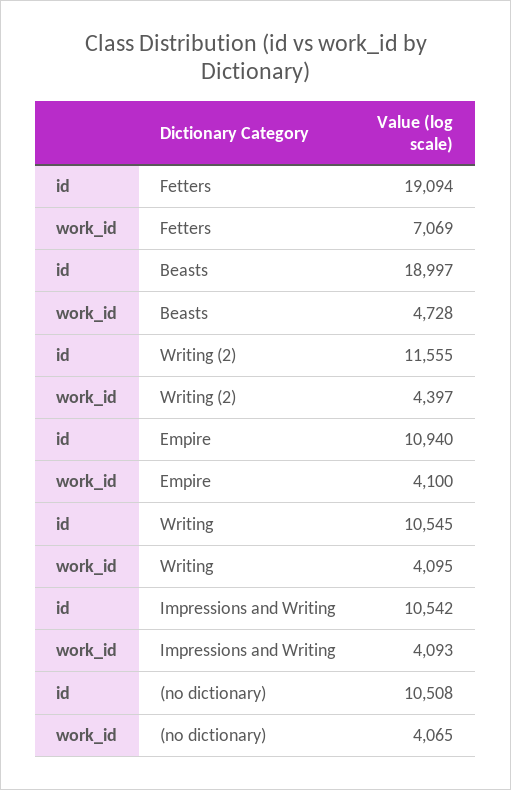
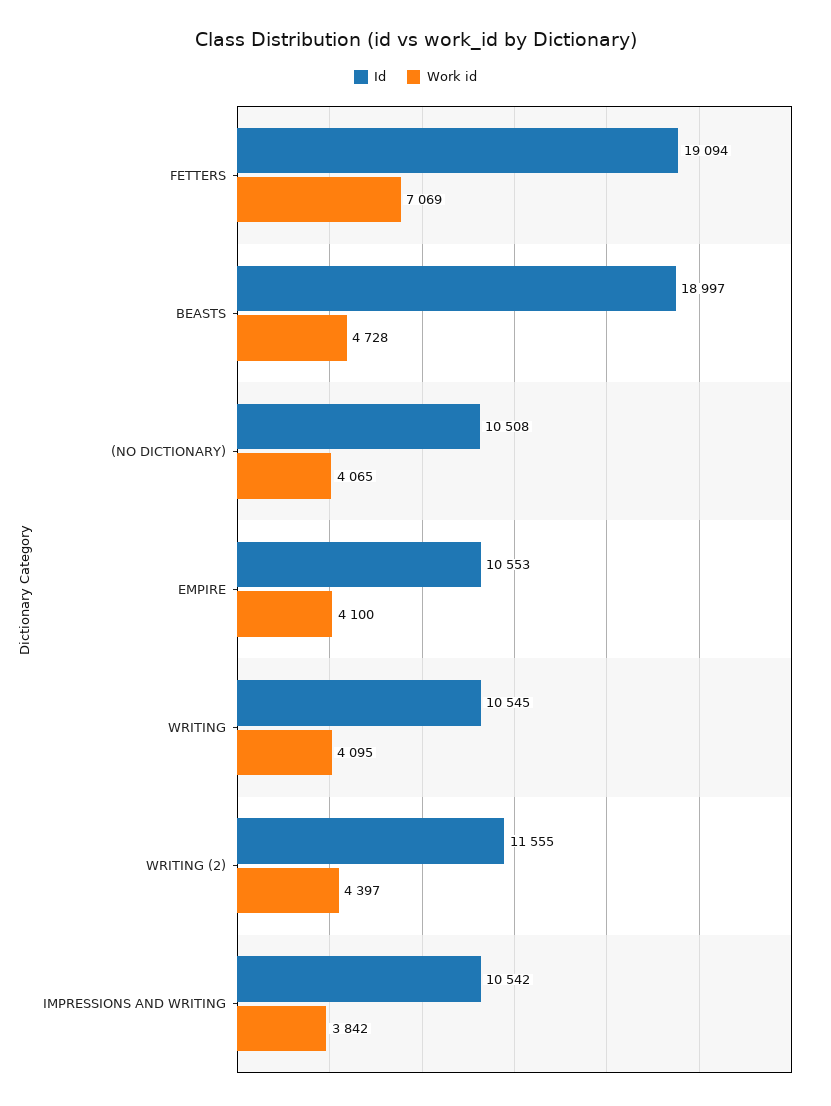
id, Empire: 10940 -> 10553
work_id, Impressions and Writing: 4093 -> 3842

